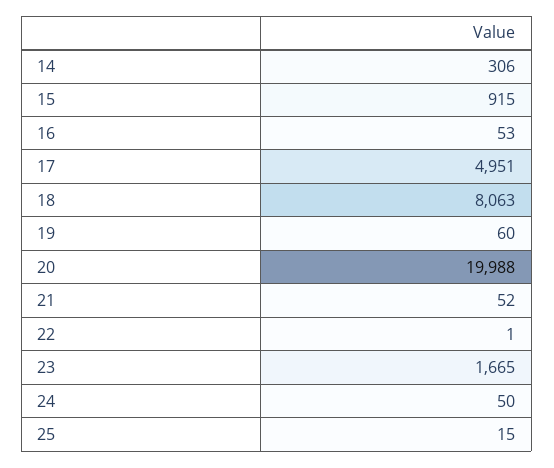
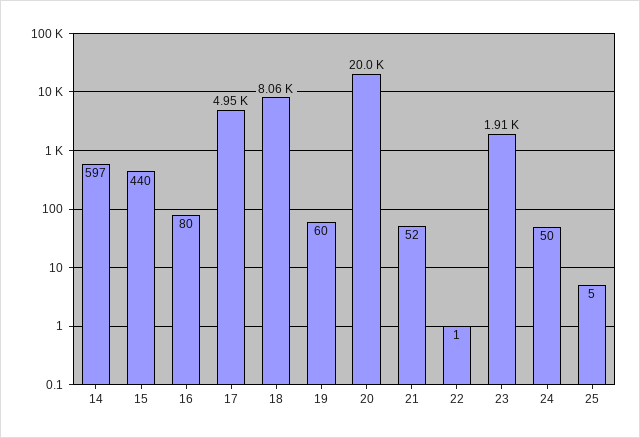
14: 306 -> 597
15: 915 -> 440
16: 53 -> 80
23: 1665 -> 1910
25: 15 -> 5

